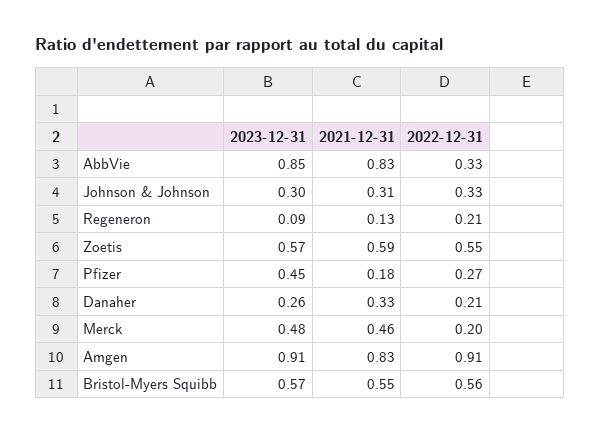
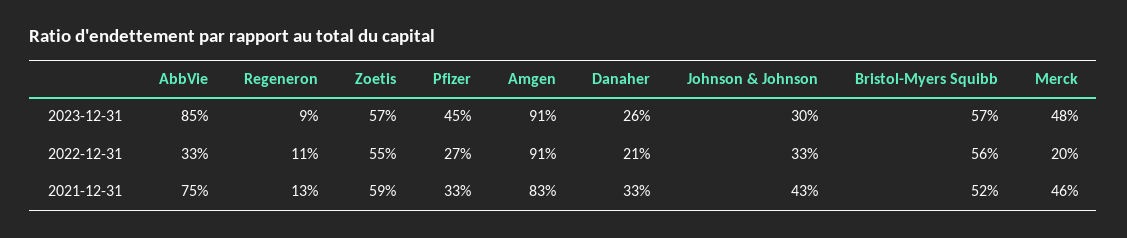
2021-12-31, AbbVie: 0.83 -> 0.75
2021-12-31, Johnson & Johnson: 0.31 -> 0.43
2022-12-31, Regeneron: 0.21 -> 0.11
2021-12-31, Pfizer: 0.18 -> 0.33
2021-12-31, Bristol-Myers Squibb: 0.55 -> 0.52

